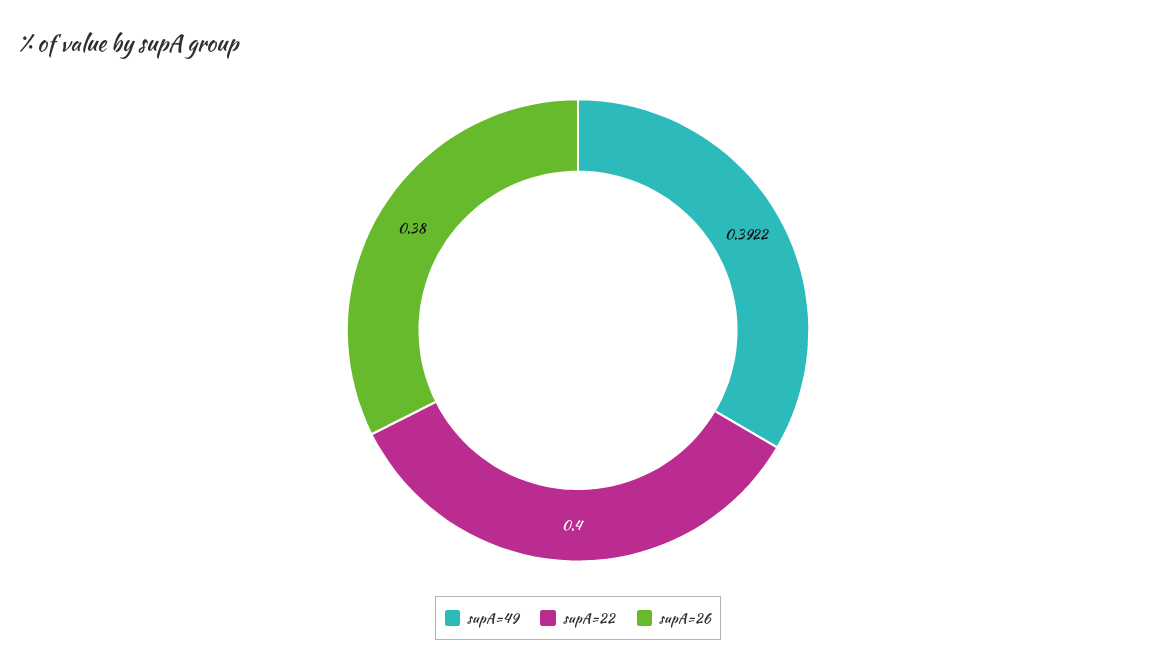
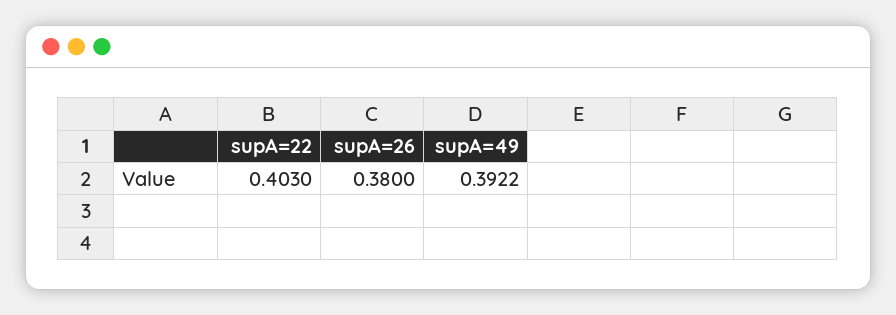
supA=22: 0.4 -> 0.403

